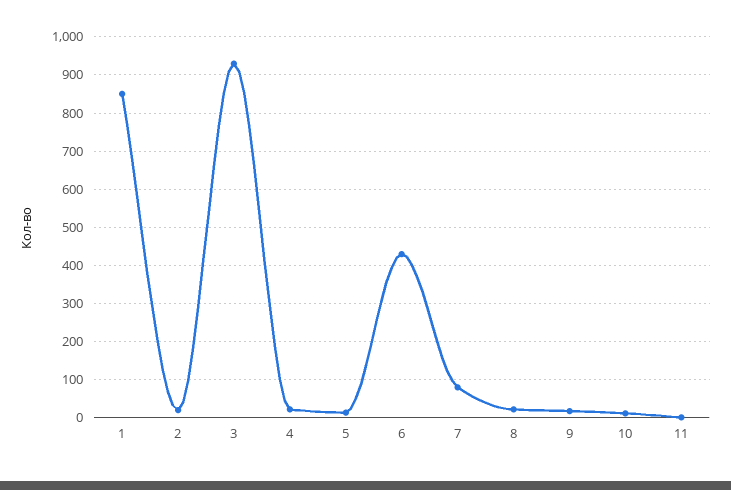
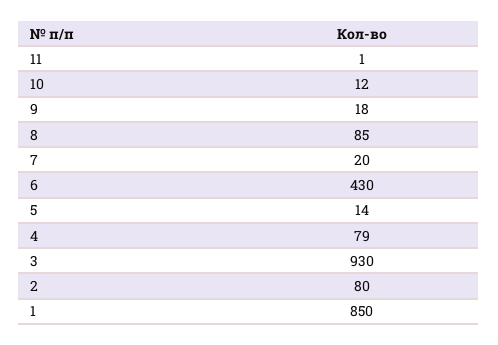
2: 20 -> 80
4: 20 -> 79
7: 80 -> 20
8: 20 -> 85

